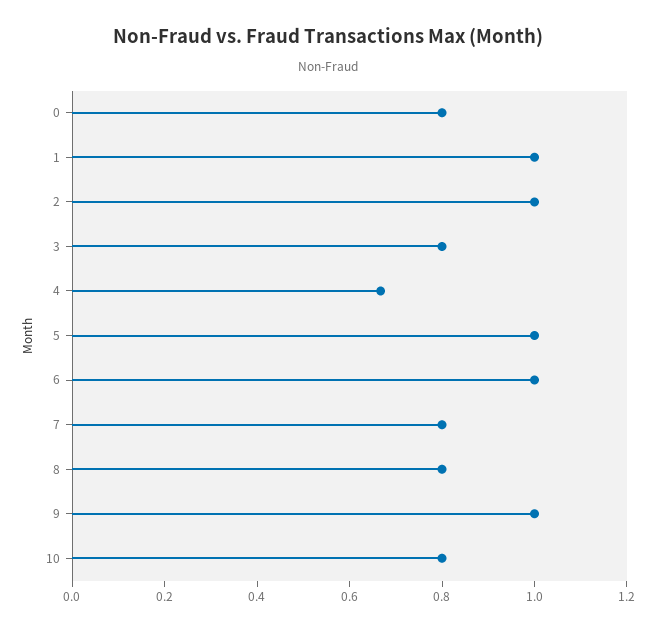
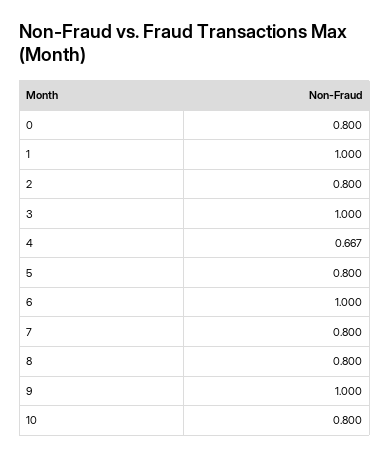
2: 1 -> 0.8
3: 0.8 -> 1
5: 1 -> 0.8

